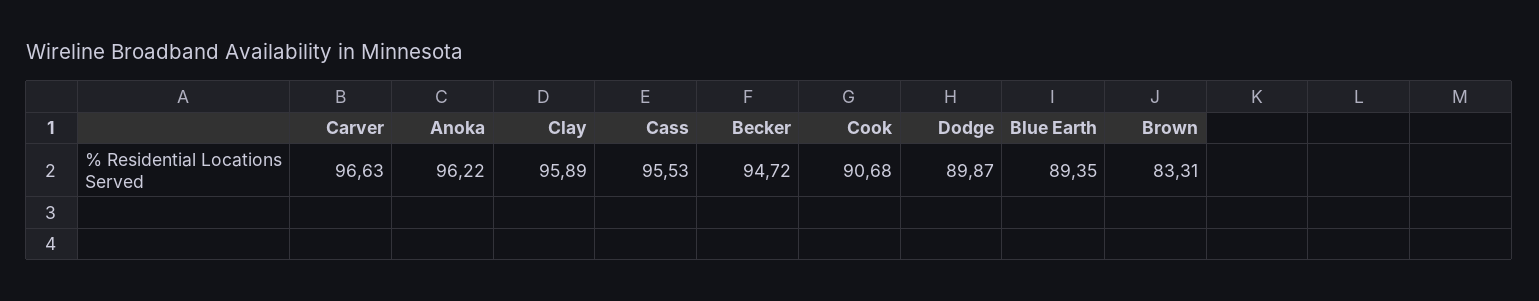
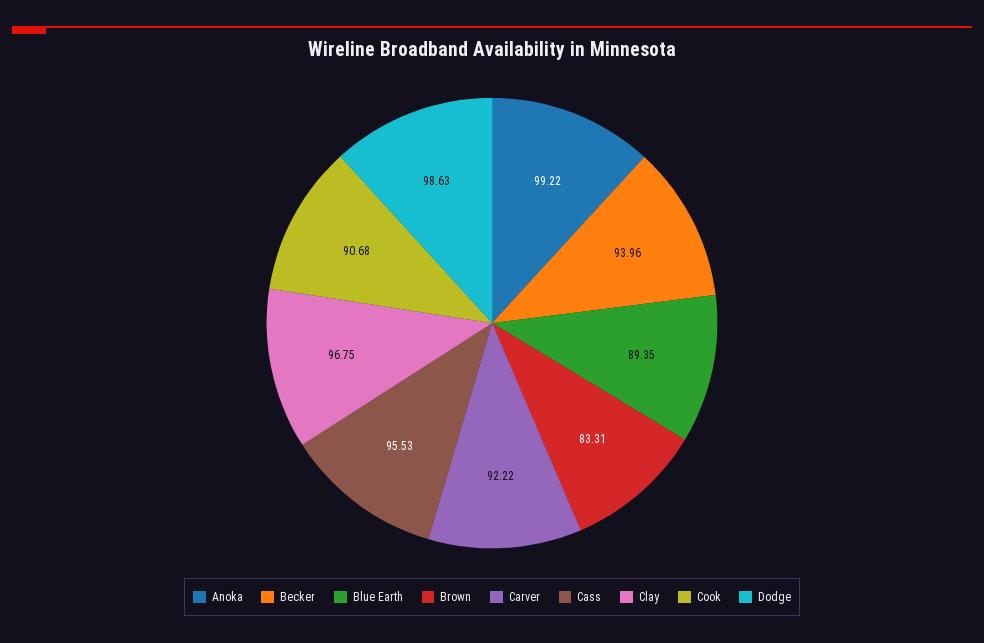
Carver: 96.63 -> 92.22
Anoka: 96.22 -> 99.22
Clay: 95.89 -> 96.75
Becker: 94.72 -> 93.96
Dodge: 89.87 -> 98.63

